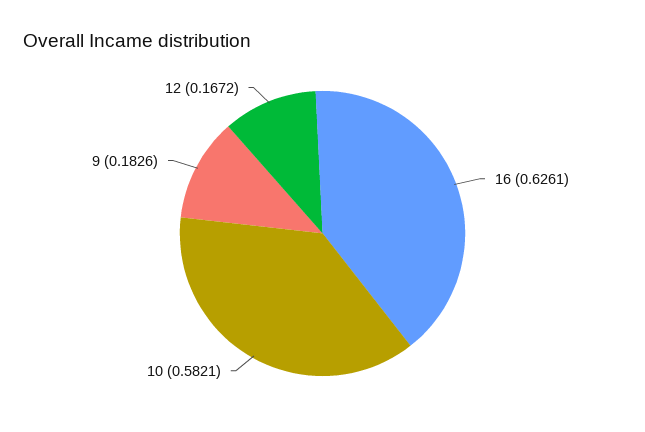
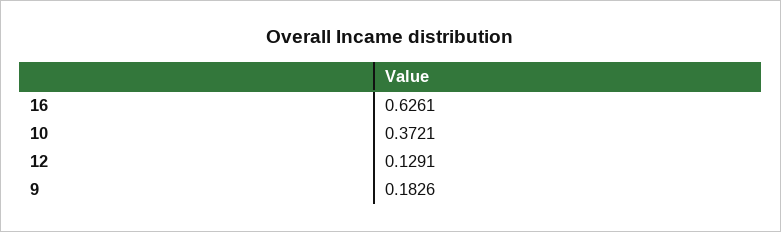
10: 0.5821 -> 0.3721
12: 0.1672 -> 0.1291

